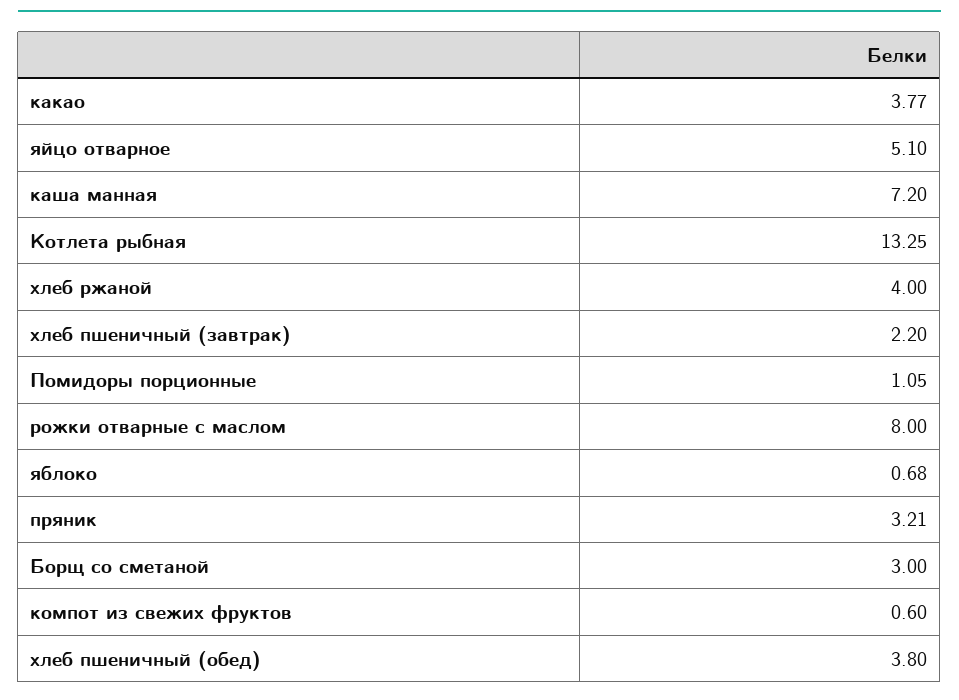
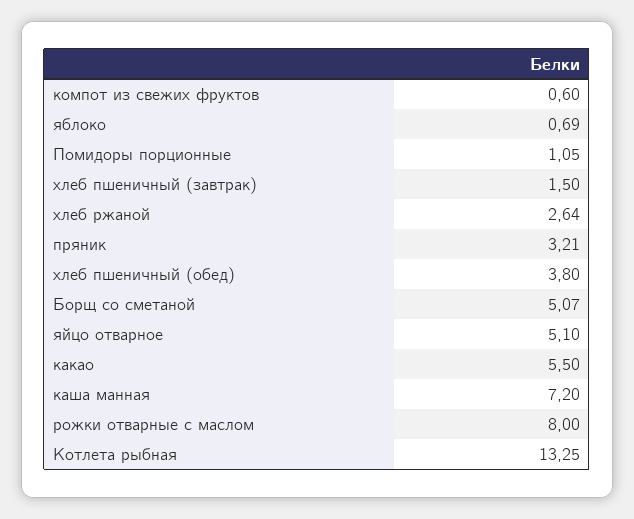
какао: 3.77 -> 5.5
хлеб ржаной: 4 -> 2.64
хлеб пшеничный (завтрак): 2.2 -> 1.5
яблоко: 0.68 -> 0.69
Борщ со сметаной: 3 -> 5.07

